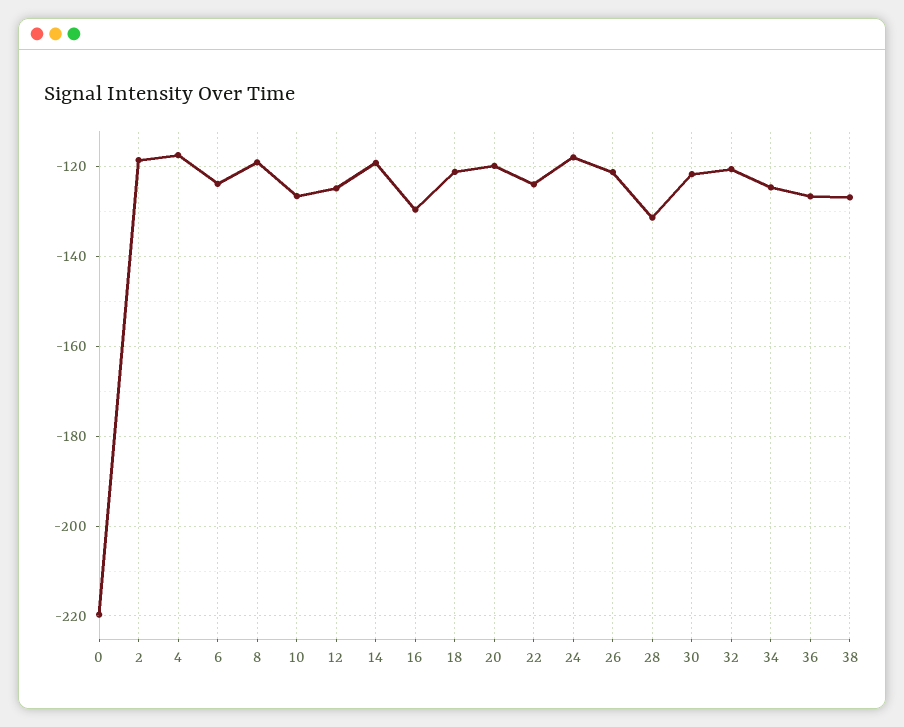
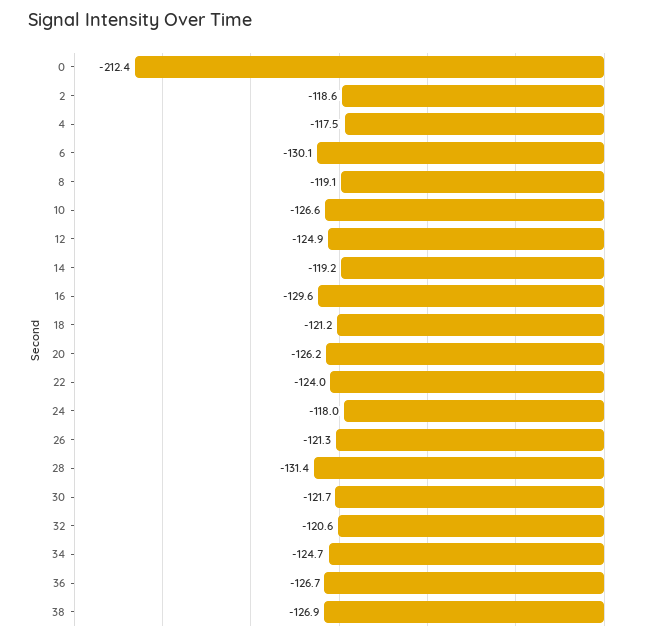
0: -220 -> -212.4
6: -124 -> -130.1
20: -120 -> -126.2

